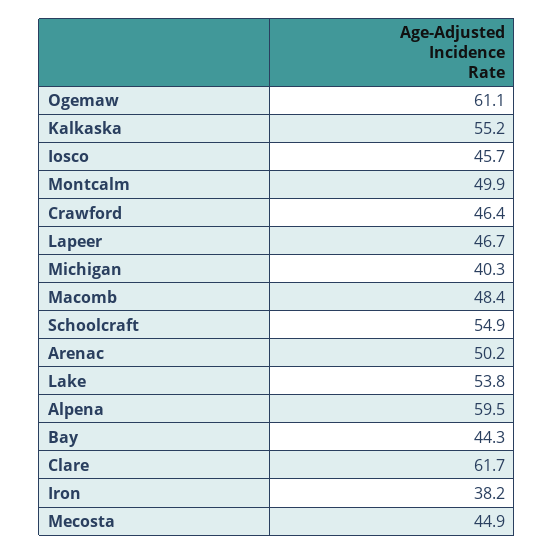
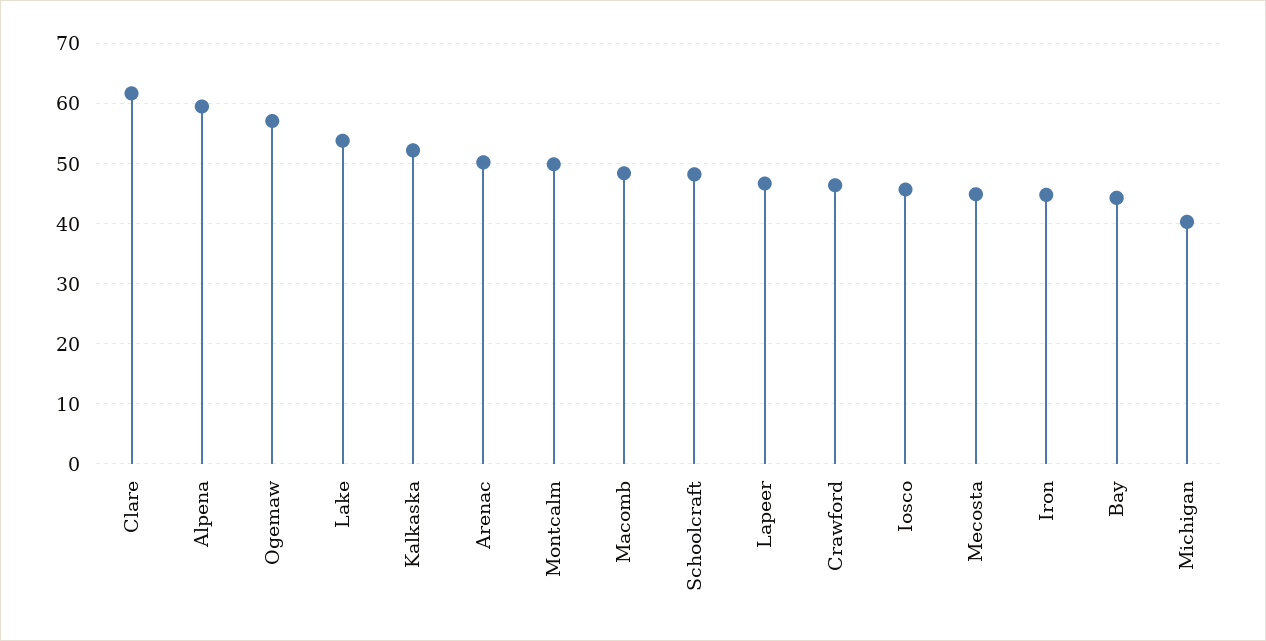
Ogemaw: 61.1 -> 57
Kalkaska: 55.2 -> 52
Schoolcraft: 54.9 -> 48
Iron: 38.2 -> 45

